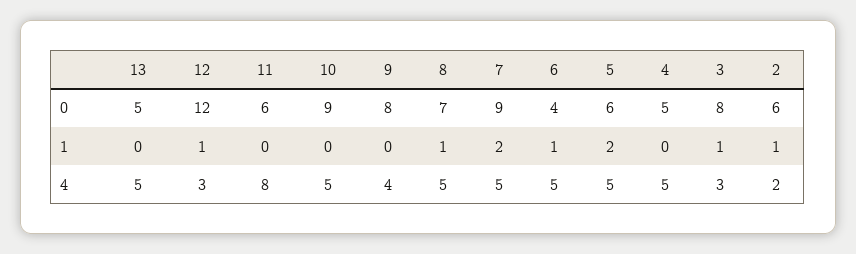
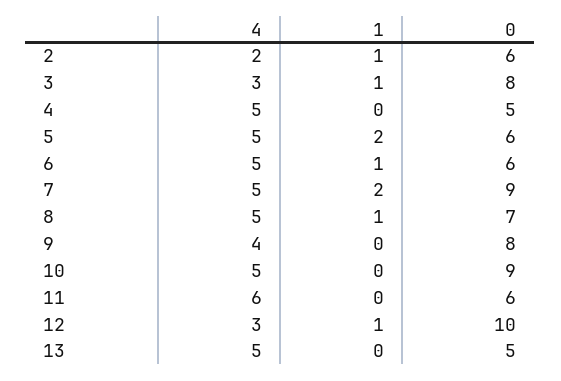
12, 0: 12 -> 10
6, 0: 4 -> 6
11, 4: 8 -> 6

